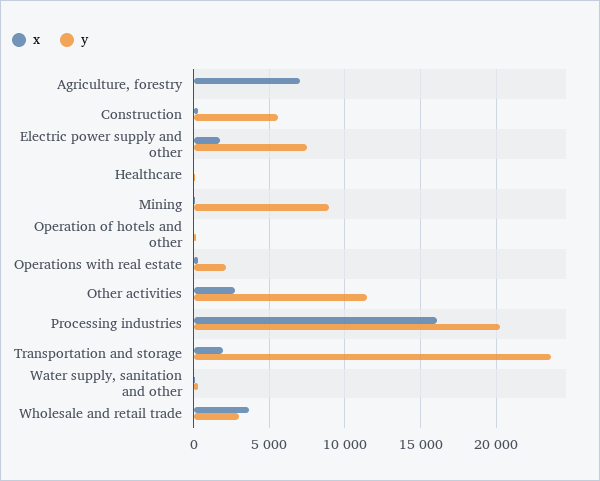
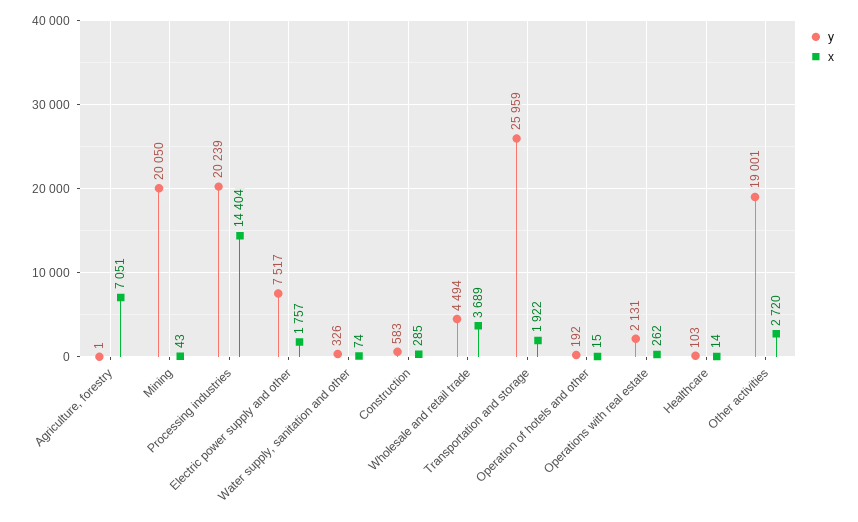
y, Construction: 5500 -> 583
y, Mining: 9000 -> 20050
y, Other activities: 11500 -> 19001
x, Processing industries: 16000 -> 14404
y, Transportation and storage: 23500 -> 25959
y, Wholesale and retail trade: 3000 -> 4494

